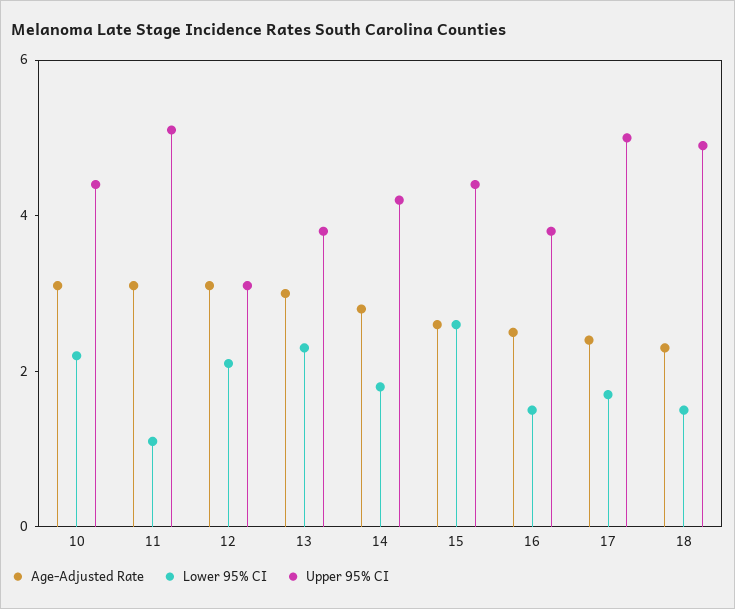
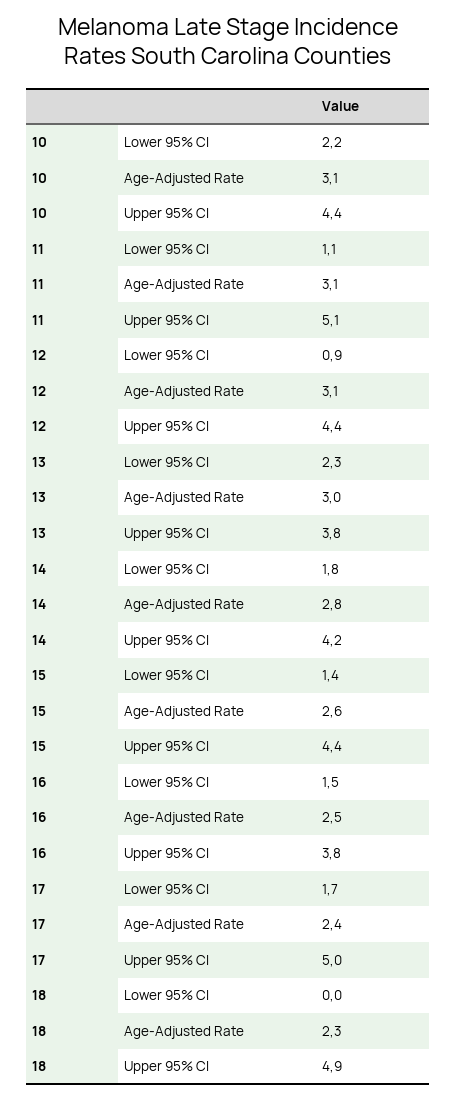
Lower 95% CI, 12: 2 -> 0.9
Upper 95% CI, 12: 3 -> 4.4
Lower 95% CI, 15: 2.5 -> 1.4
Lower 95% CI, 18: 1.5 -> 0

